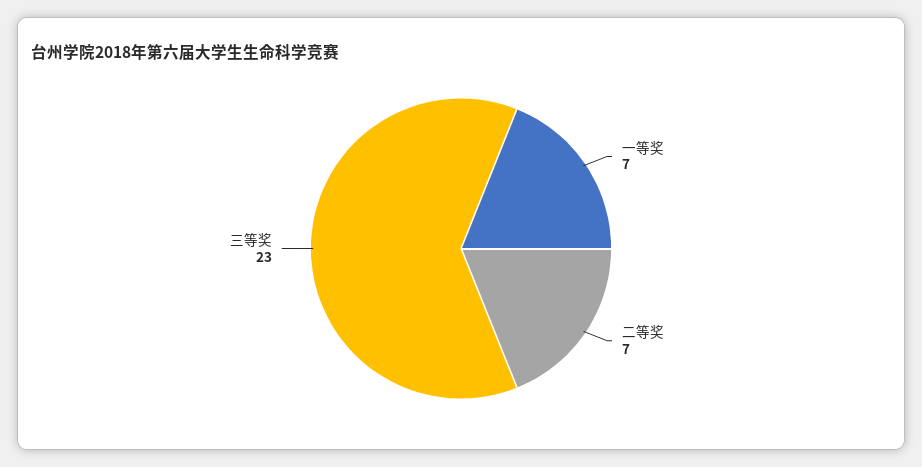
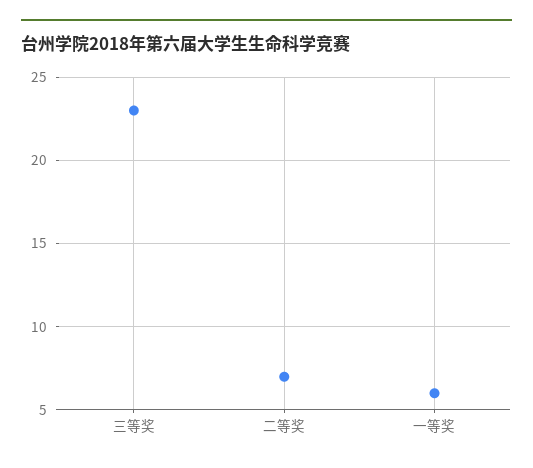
一等奖: 7 -> 6

